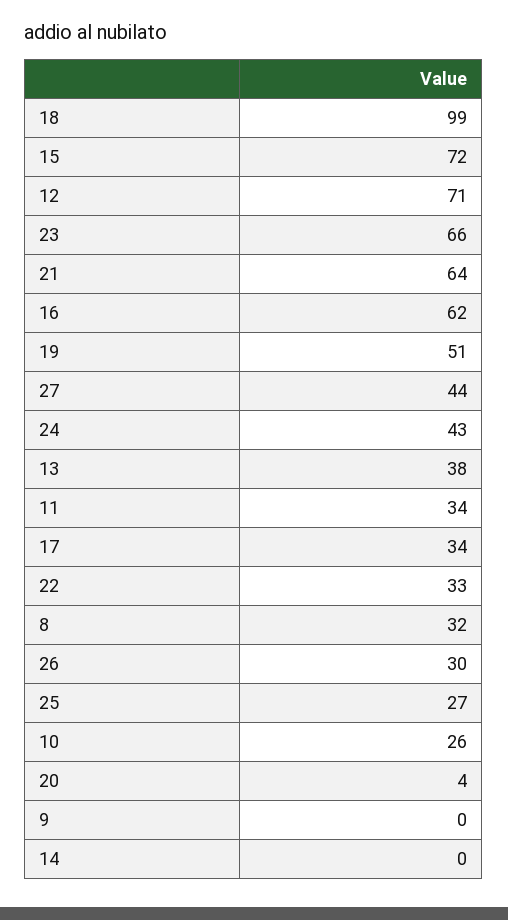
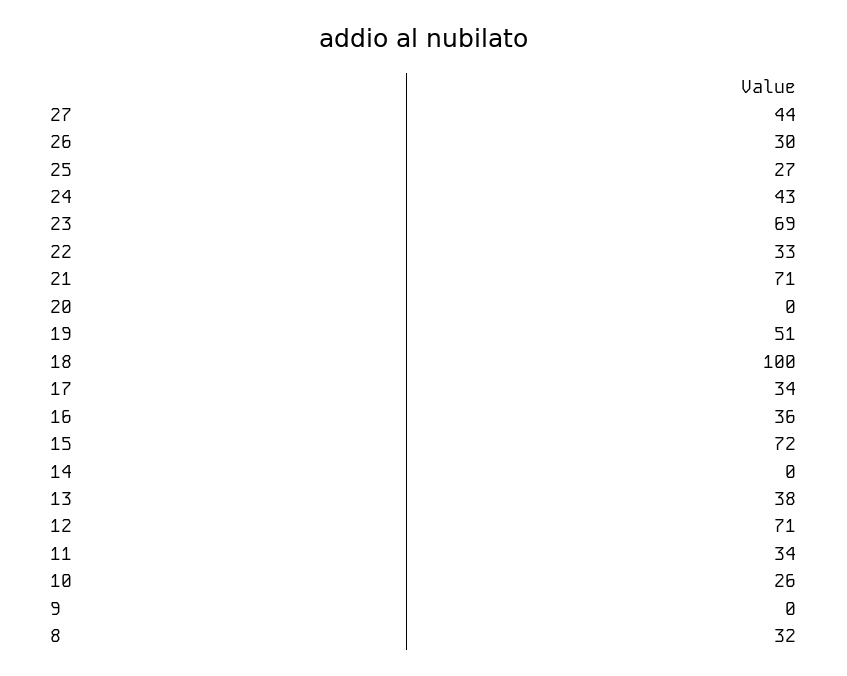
18: 99 -> 100
23: 66 -> 69
21: 64 -> 71
16: 62 -> 36
20: 4 -> 0

